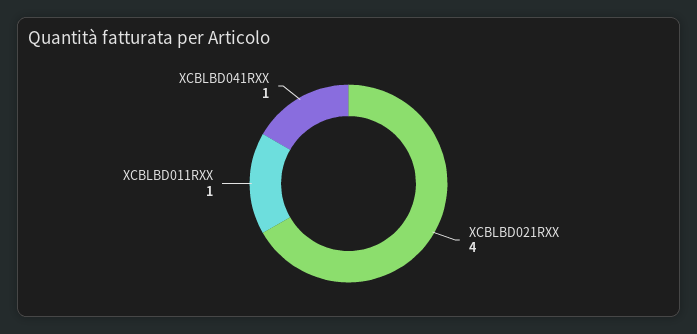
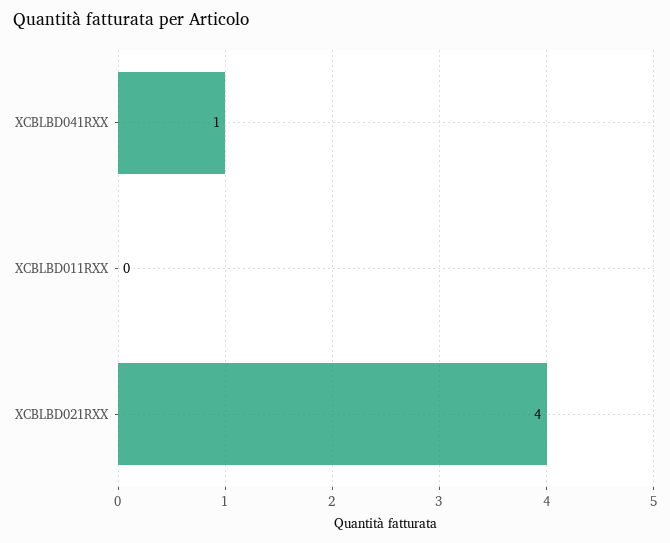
XCBLBD011RXX: 1 -> 0

